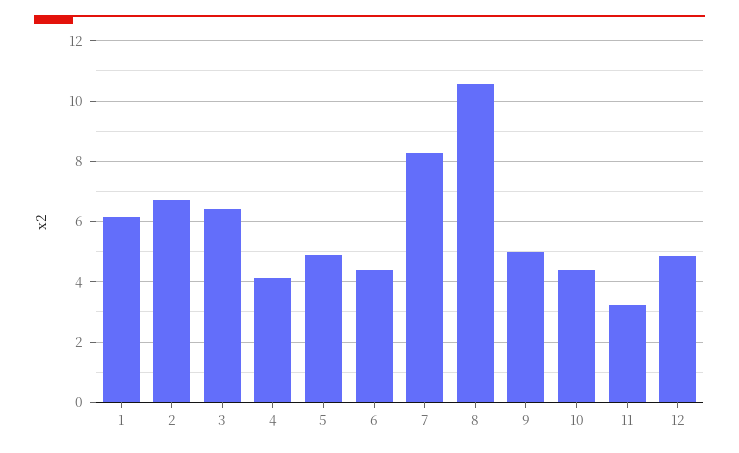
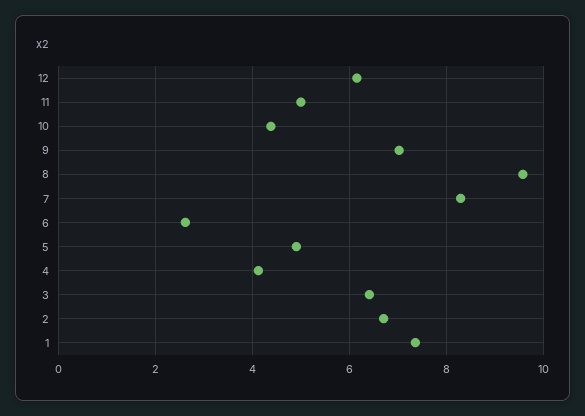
1: 6.2 -> 7.4
6: 4.4 -> 2.6
8: 10.6 -> 9.6
9: 5 -> 7
11: 3.2 -> 5
12: 4.8 -> 6.2

